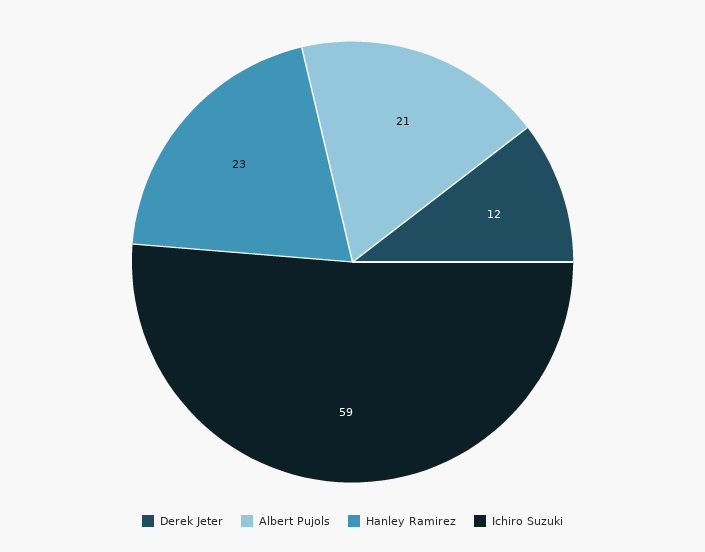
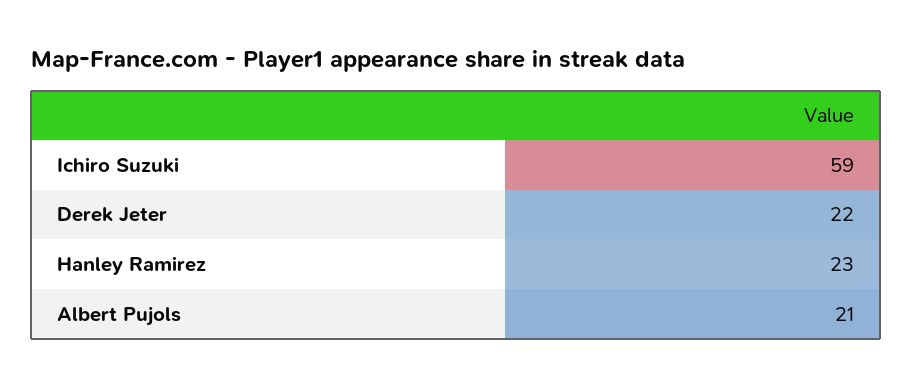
Derek Jeter: 12 -> 22

